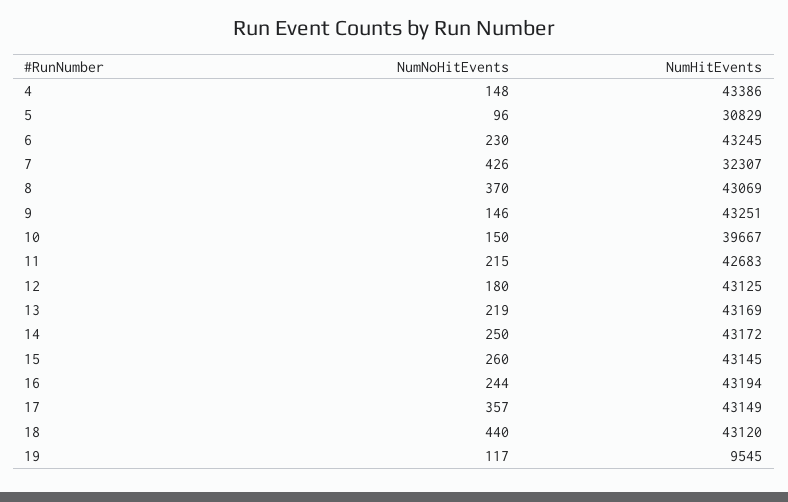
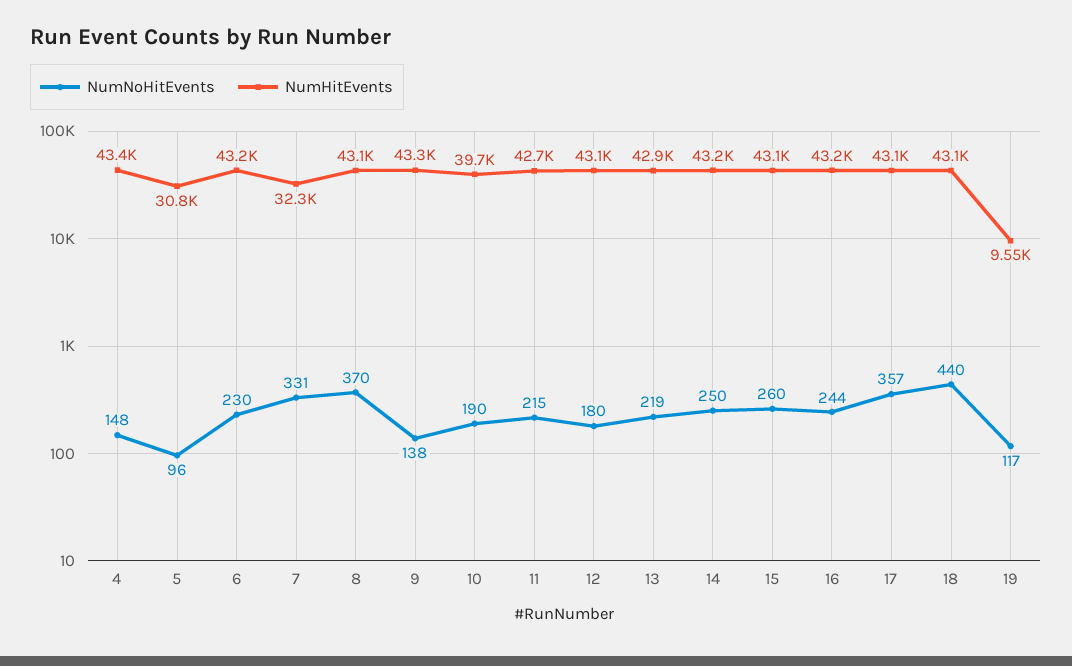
NumNoHitEvents, 7: 426 -> 331
NumNoHitEvents, 9: 146 -> 138
NumNoHitEvents, 10: 150 -> 190
NumHitEvents, 13: 43169 -> 42900

